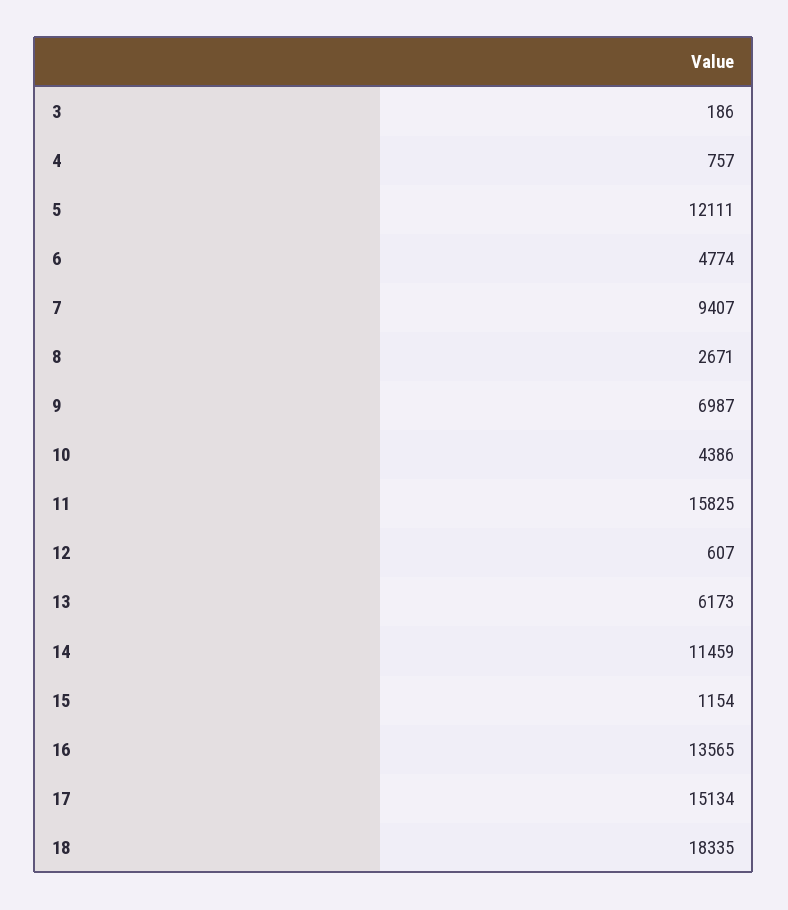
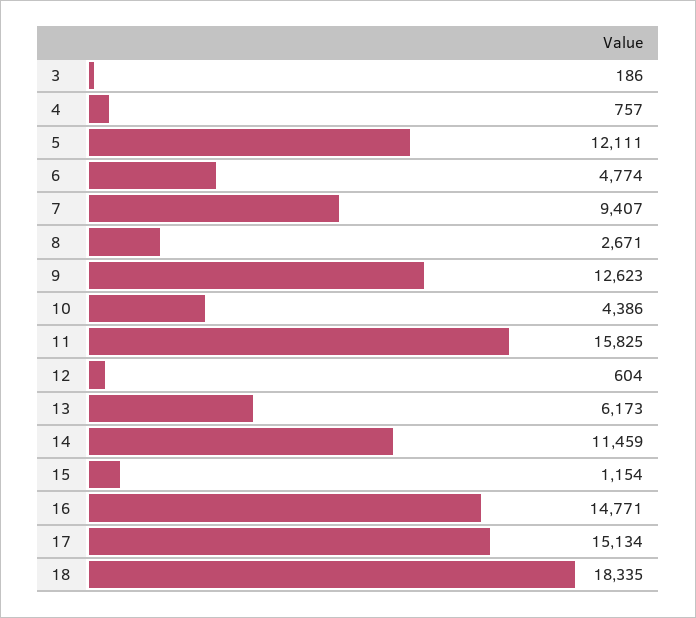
9: 6987 -> 12623
12: 607 -> 604
16: 13565 -> 14771

